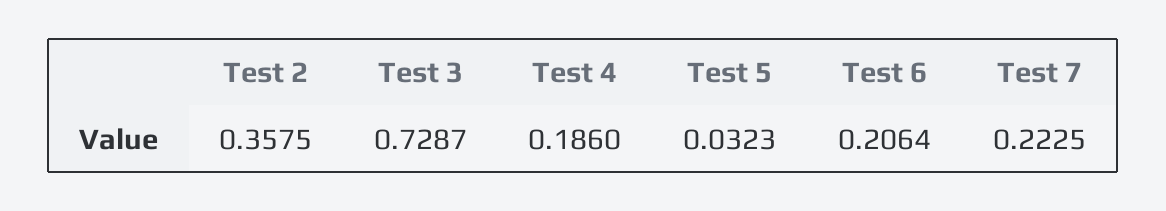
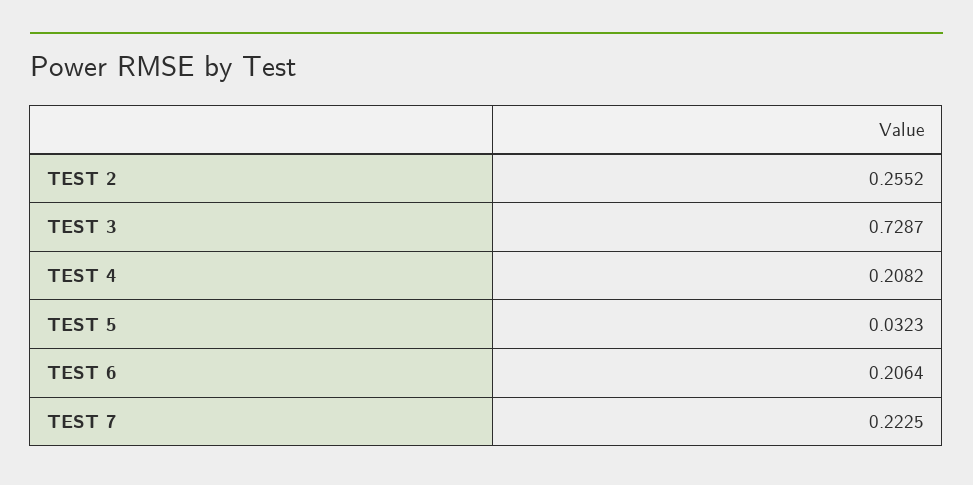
Test 2: 0.3575 -> 0.2552
Test 4: 0.186 -> 0.2082

